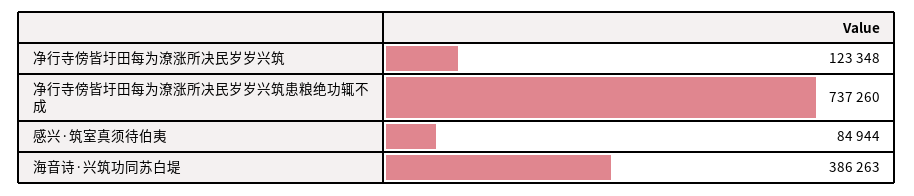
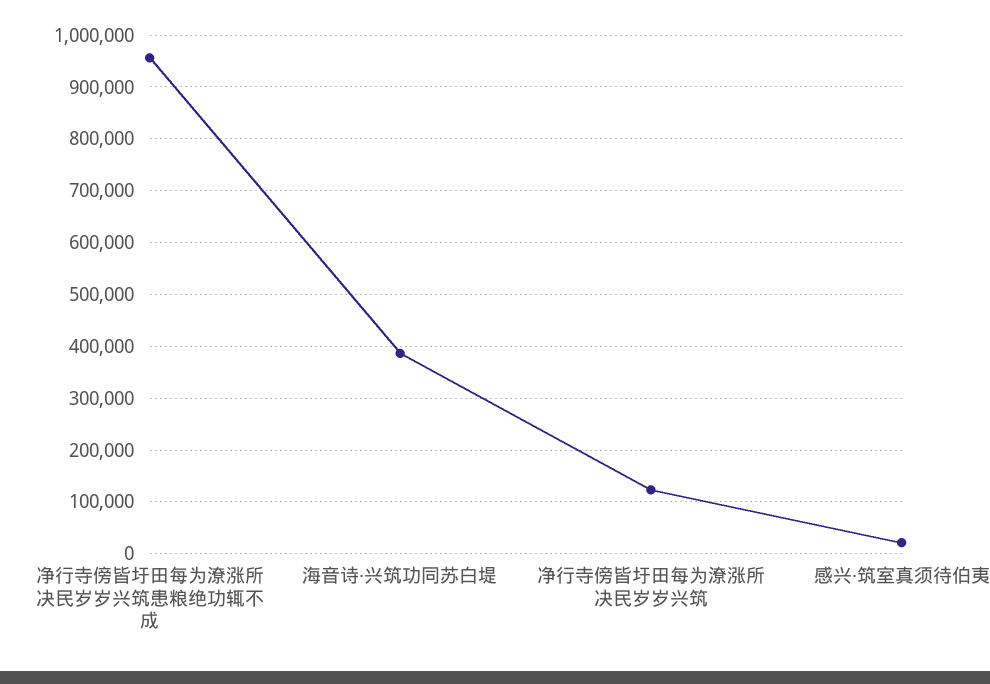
净行寺傍皆圩田每为潦涨所决民岁岁兴筑患粮绝功辄不成: 737260 -> 960000
感兴·筑室真须待伯夷: 84944 -> 20000

